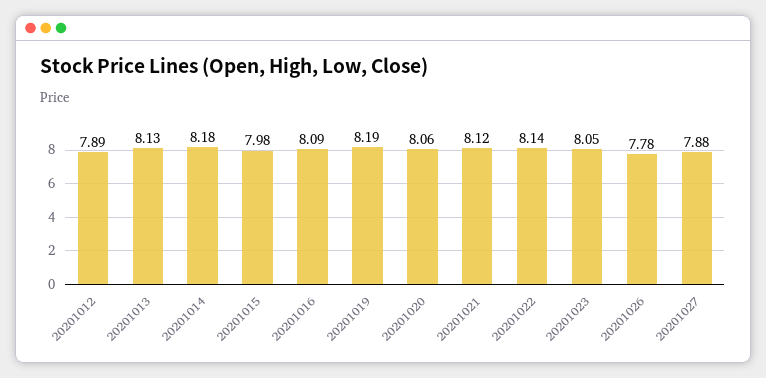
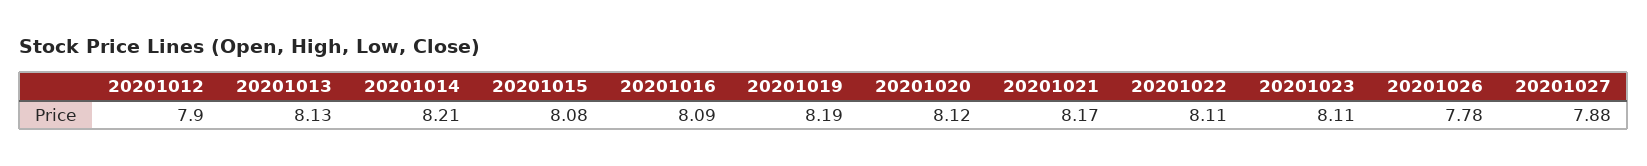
20201012: 7.89 -> 7.9
20201014: 8.18 -> 8.21
20201015: 7.98 -> 8.08
20201020: 8.06 -> 8.12
20201021: 8.12 -> 8.17
20201022: 8.14 -> 8.11
20201023: 8.05 -> 8.11

